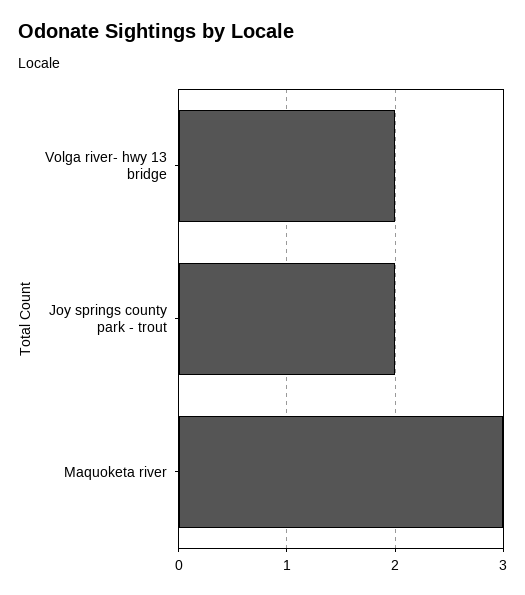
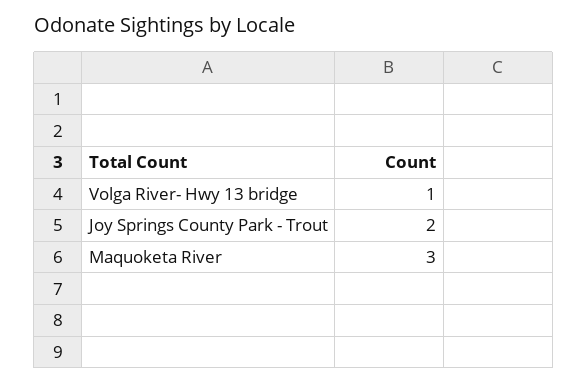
Volga river- hwy 13 bridge: 2 -> 1

